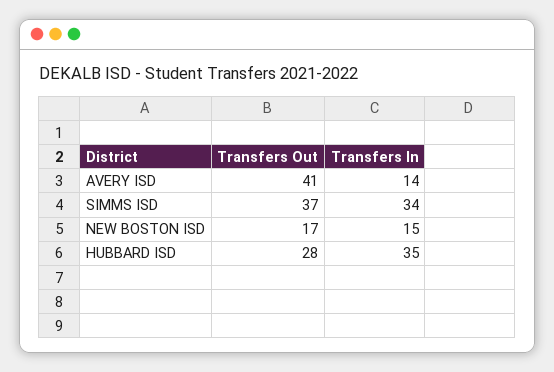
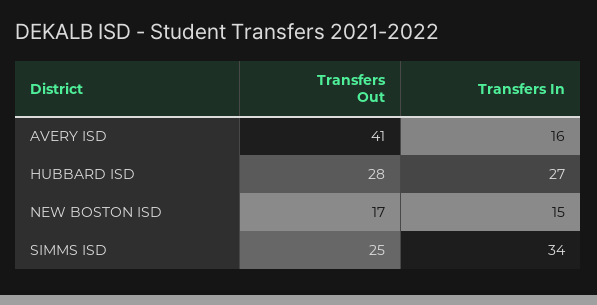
Transfers In, AVERY ISD: 14 -> 16
Transfers Out, SIMMS ISD: 37 -> 25
Transfers In, HUBBARD ISD: 35 -> 27

